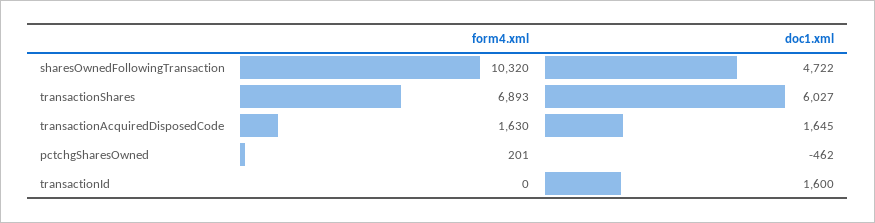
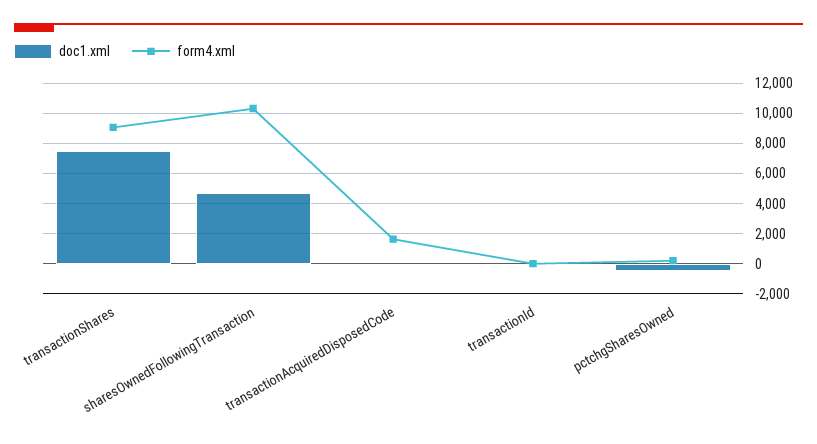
form4.xml, transactionShares: 6893 -> 9000
doc1.xml, transactionShares: 6027 -> 7500
doc1.xml, transactionAcquiredDisposedCode: 1645 -> 0
doc1.xml, transactionId: 1600 -> 0

